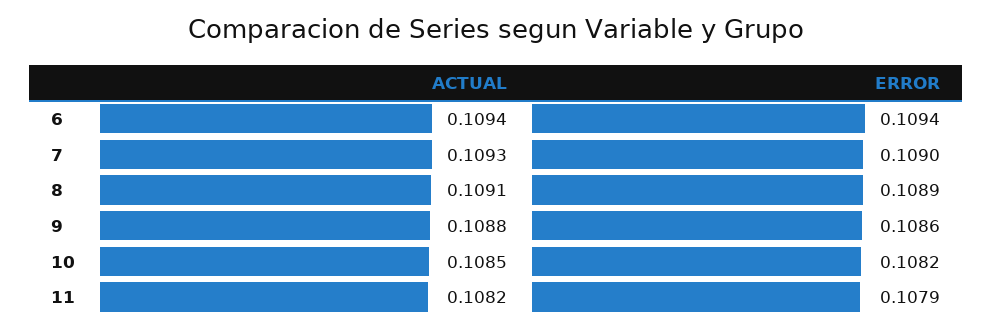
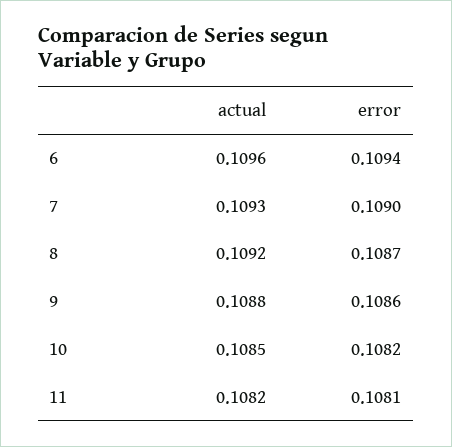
ACTUAL, 6: 0.1094 -> 0.1096
ACTUAL, 8: 0.1091 -> 0.1092
ERROR, 8: 0.1089 -> 0.1087
ERROR, 11: 0.1079 -> 0.1081

